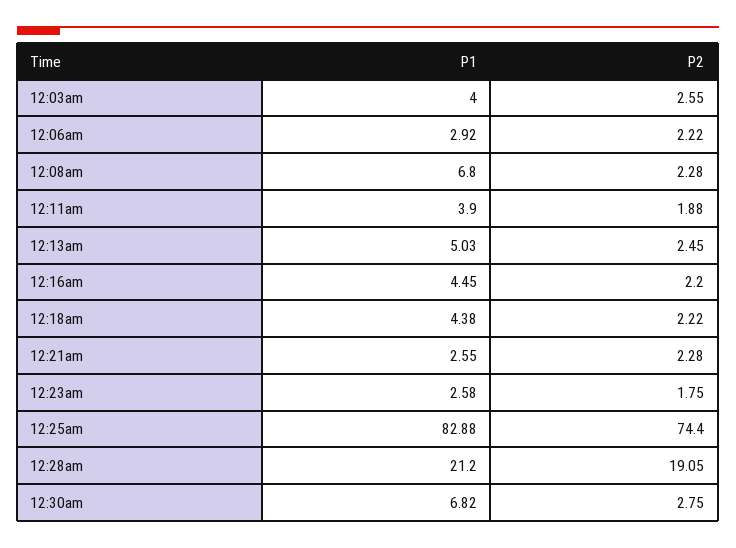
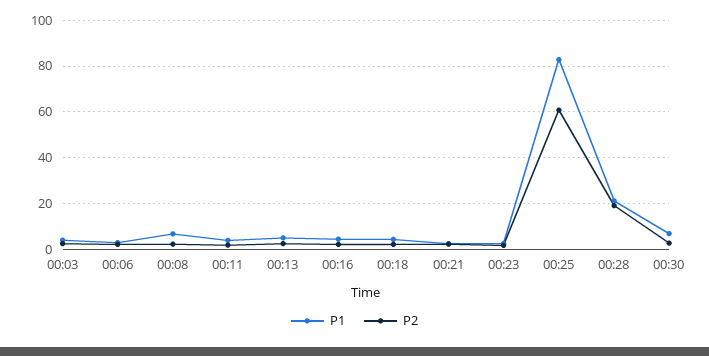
P2, 12:25am: 74.4 -> 60

